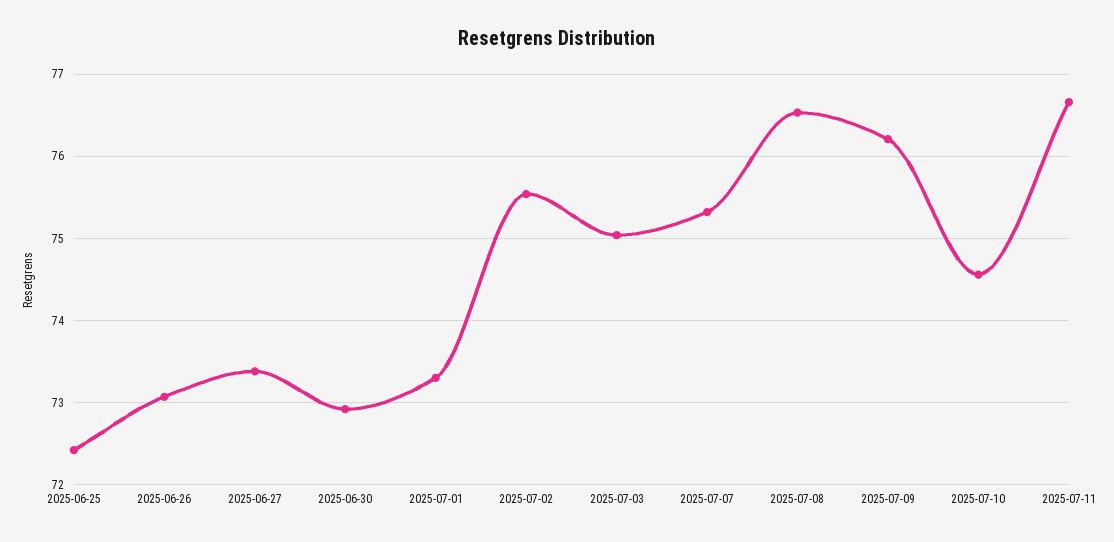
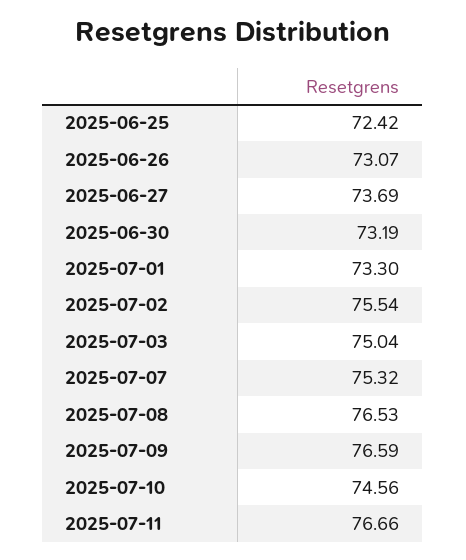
2025-06-27: 73.4 -> 73.69
2025-06-30: 72.9 -> 73.19
2025-07-09: 76.2 -> 76.59

